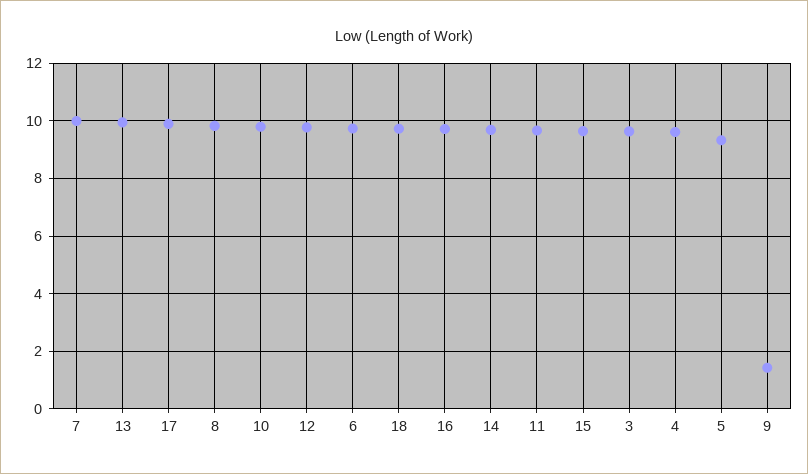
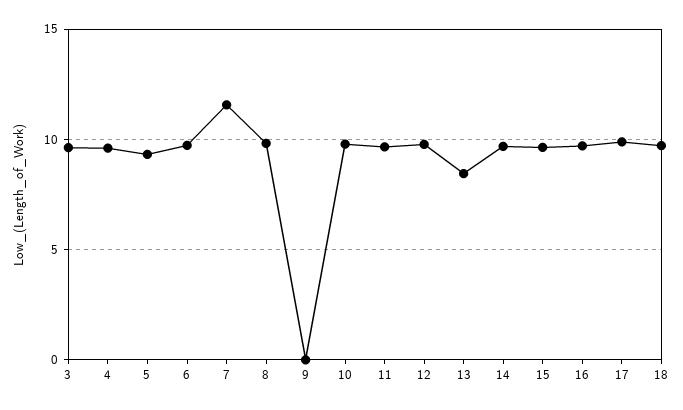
7: 10 -> 11.5
13: 10 -> 8.5
9: 1.5 -> 0

